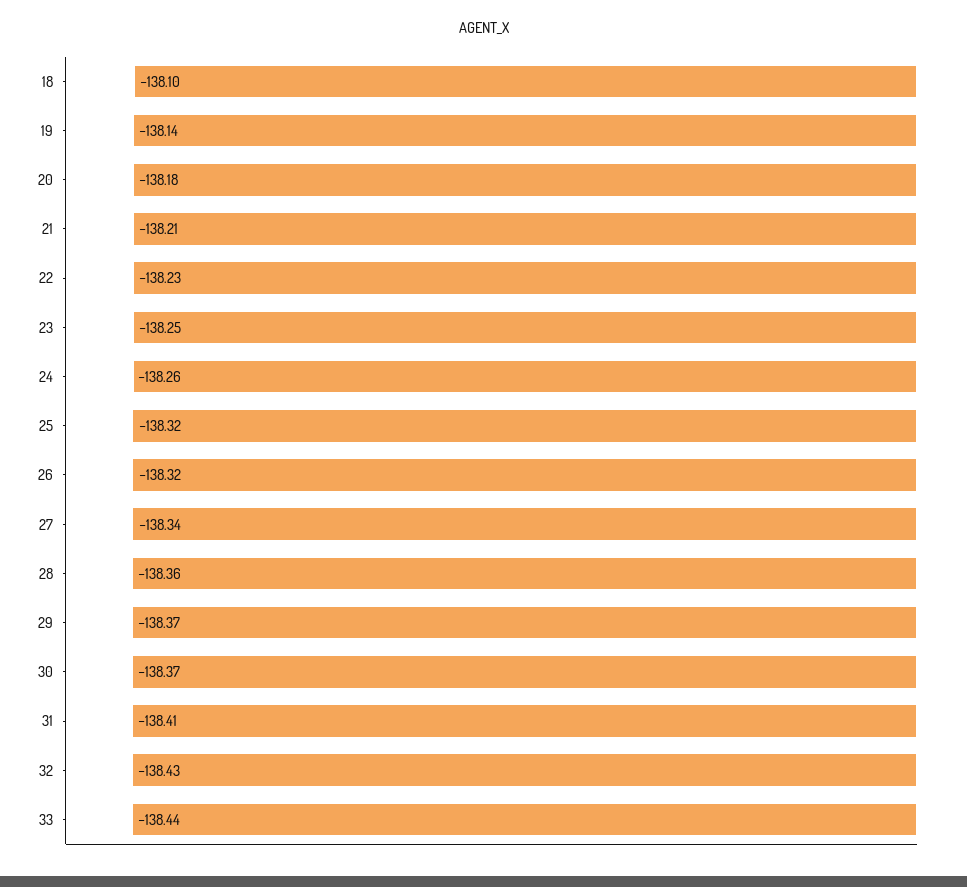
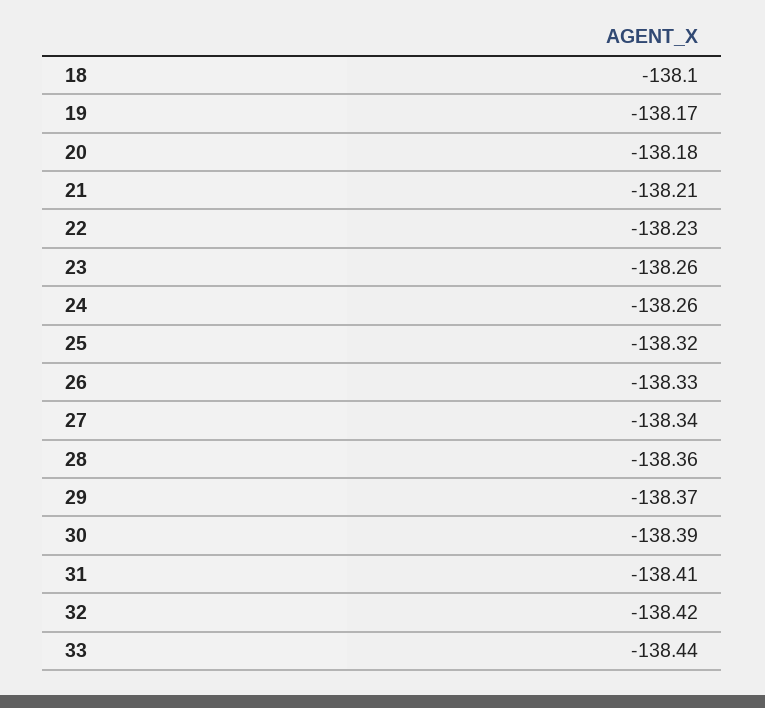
19: -138.14 -> -138.17
23: -138.25 -> -138.26
26: -138.32 -> -138.33
30: -138.37 -> -138.39
32: -138.43 -> -138.42

